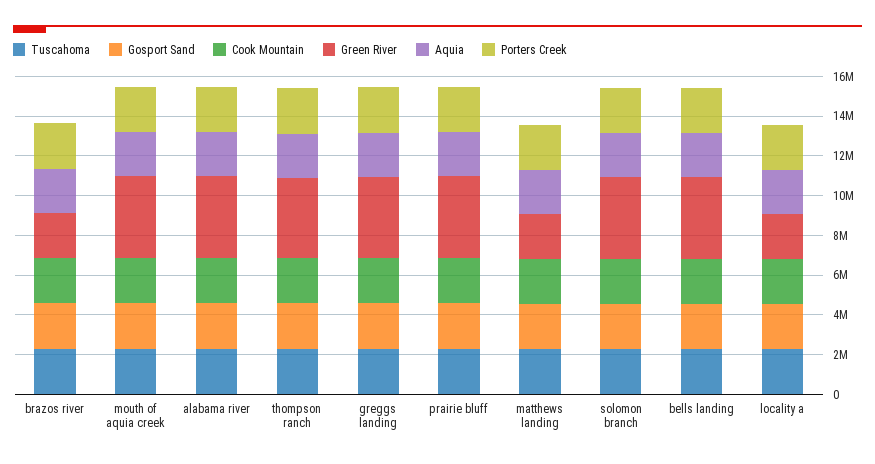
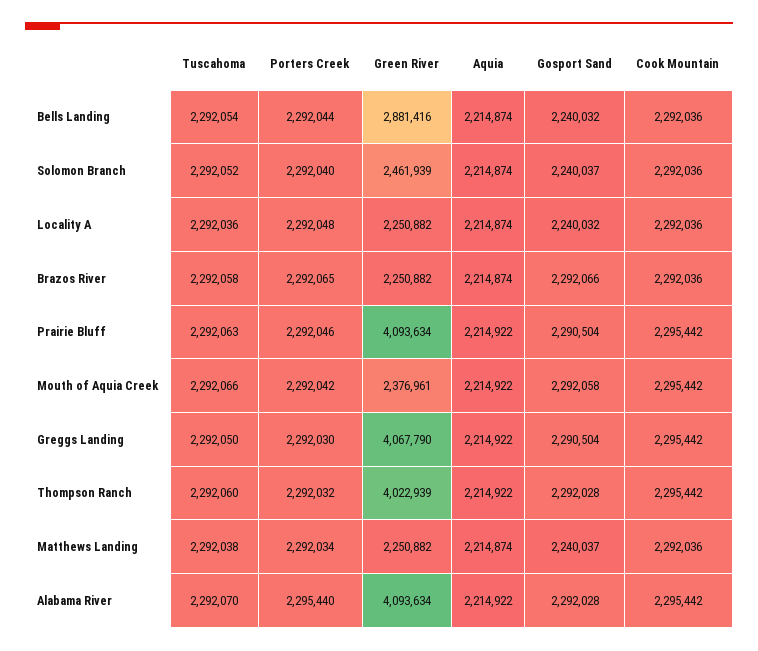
Green River, mouth of aquia creek: 4000000 -> 2376961
Green River, solomon branch: 4000000 -> 2461939
Green River, bells landing: 4000000 -> 2881416

